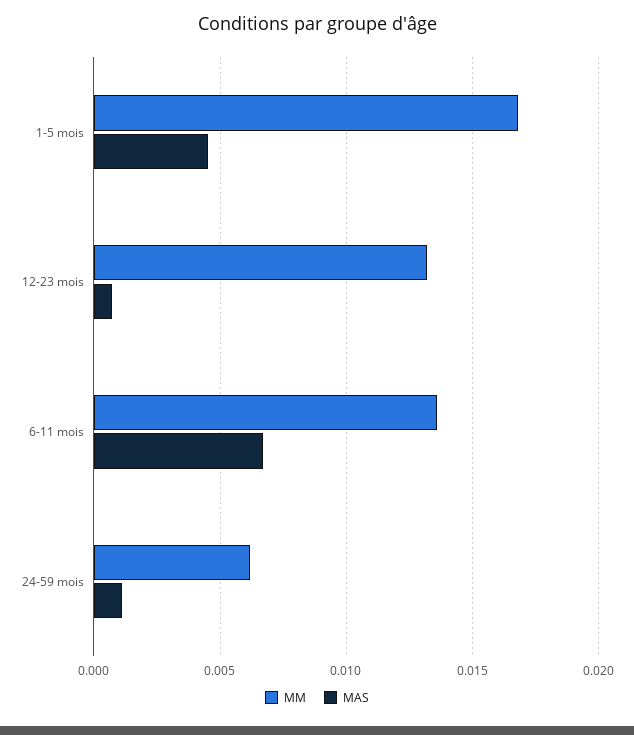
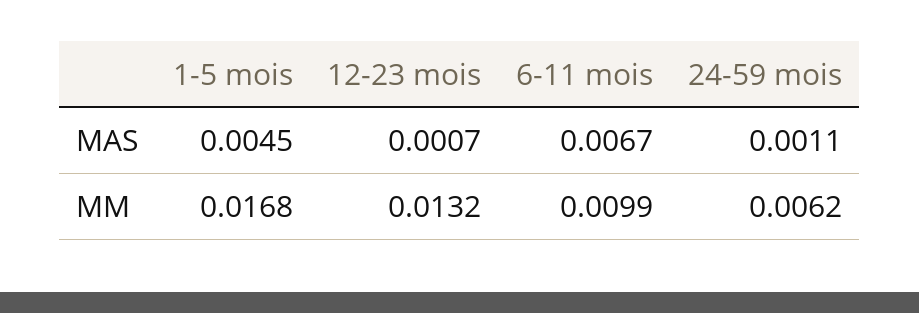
MM, 6-11 mois: 0.0135 -> 0.0099

